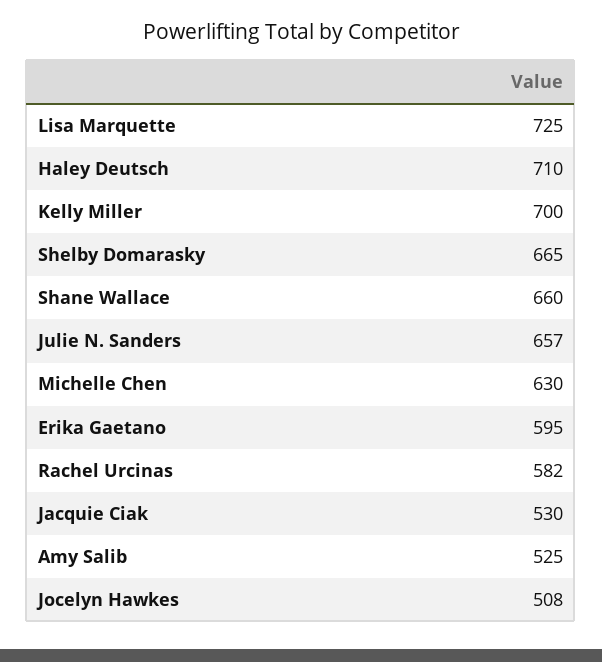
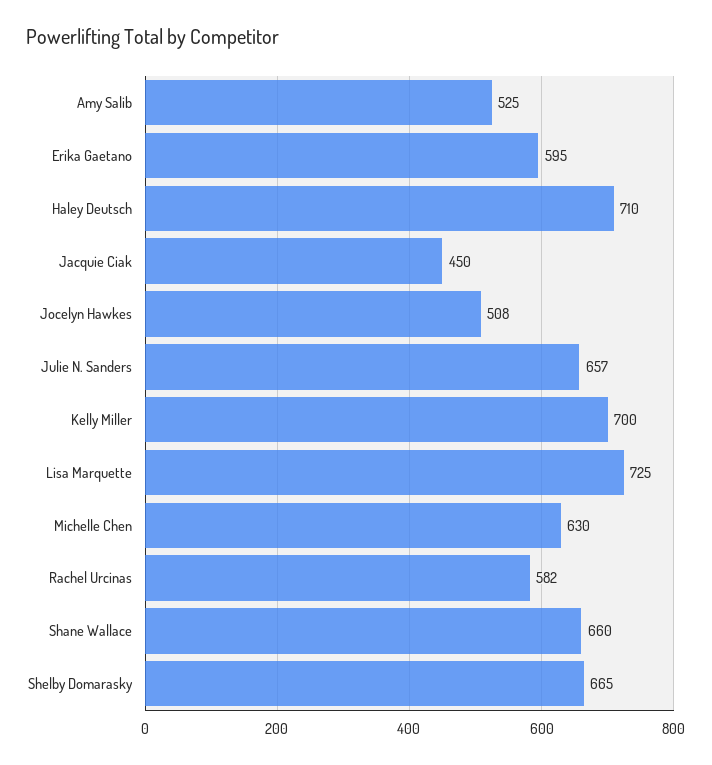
Jacquie Ciak: 530 -> 450

